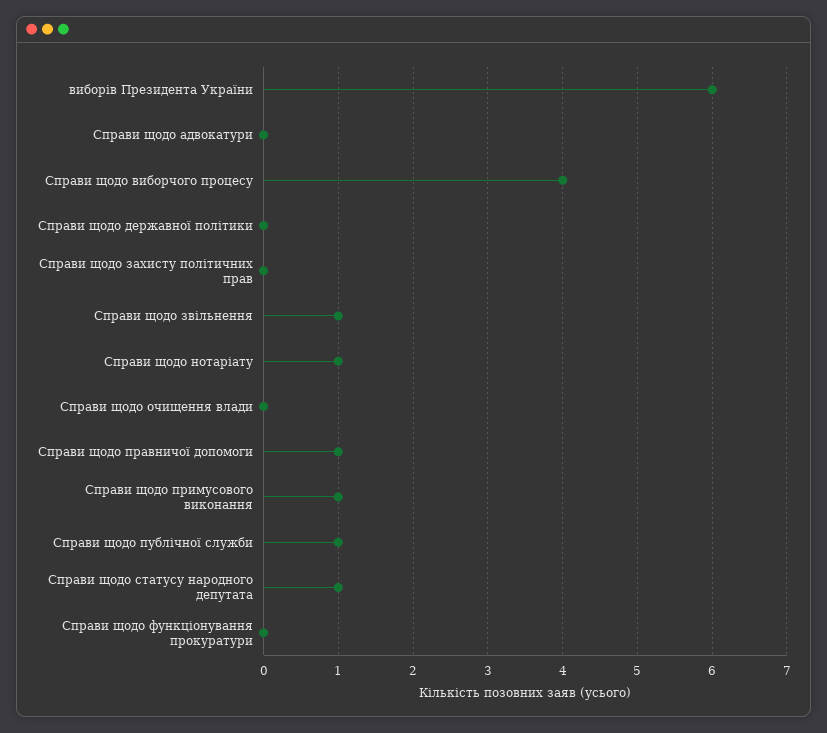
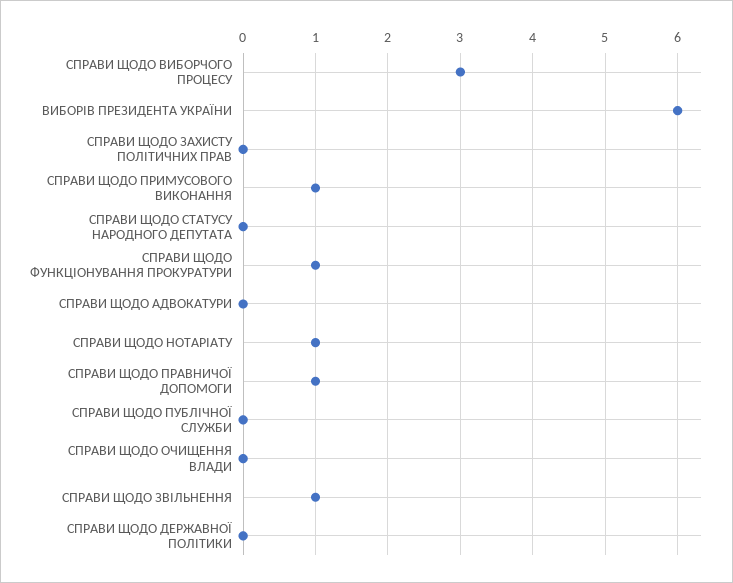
Справи щодо виборчого процесу: 4 -> 3
Справи щодо публічної служби: 1 -> 0
Справи щодо статусу народного депутата: 1 -> 0
Справи щодо функціонування прокуратури: 0 -> 1

